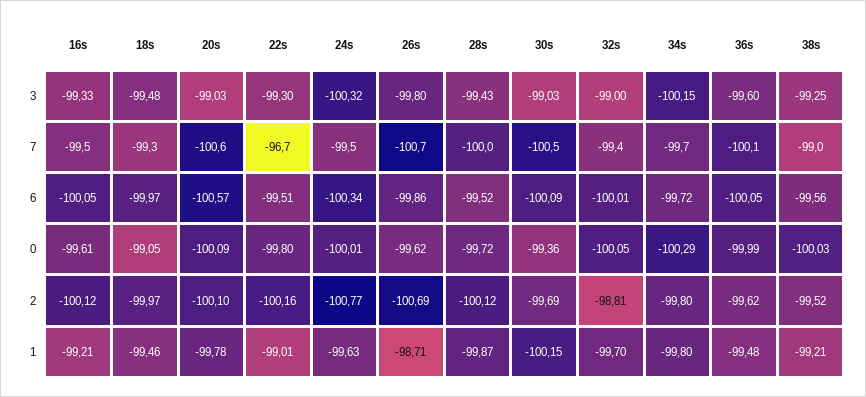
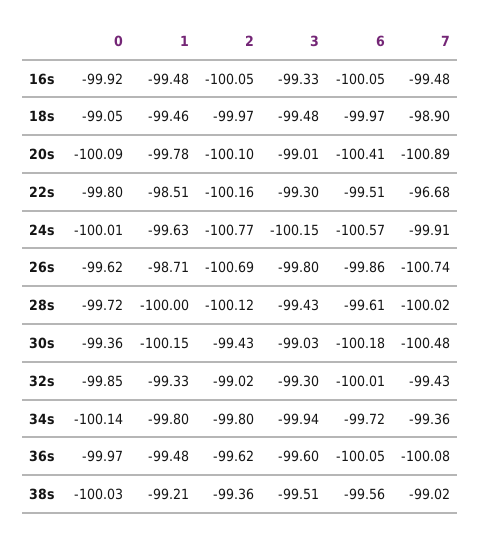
20s, 3: -99.03 -> -99.01
24s, 3: -100.32 -> -100.15
32s, 3: -99 -> -99.3
34s, 3: -100.15 -> -99.94
38s, 3: -99.25 -> -99.51
18s, 7: -99.3 -> -98.9
20s, 7: -100.6 -> -100.89
24s, 7: -99.5 -> -99.91
34s, 7: -99.7 -> -99.36
20s, 6: -100.57 -> -100.41
24s, 6: -100.34 -> -100.57
28s, 6: -99.52 -> -99.61
30s, 6: -100.09 -> -100.18
16s, 0: -99.61 -> -99.92
32s, 0: -100.05 -> -99.85
34s, 0: -100.29 -> -100.14
36s, 0: -99.99 -> -99.97
16s, 2: -100.12 -> -100.05
30s, 2: -99.69 -> -99.43
32s, 2: -98.81 -> -99.02
38s, 2: -99.52 -> -99.36
16s, 1: -99.21 -> -99.48
22s, 1: -99.01 -> -98.51
28s, 1: -99.87 -> -100
32s, 1: -99.7 -> -99.33

